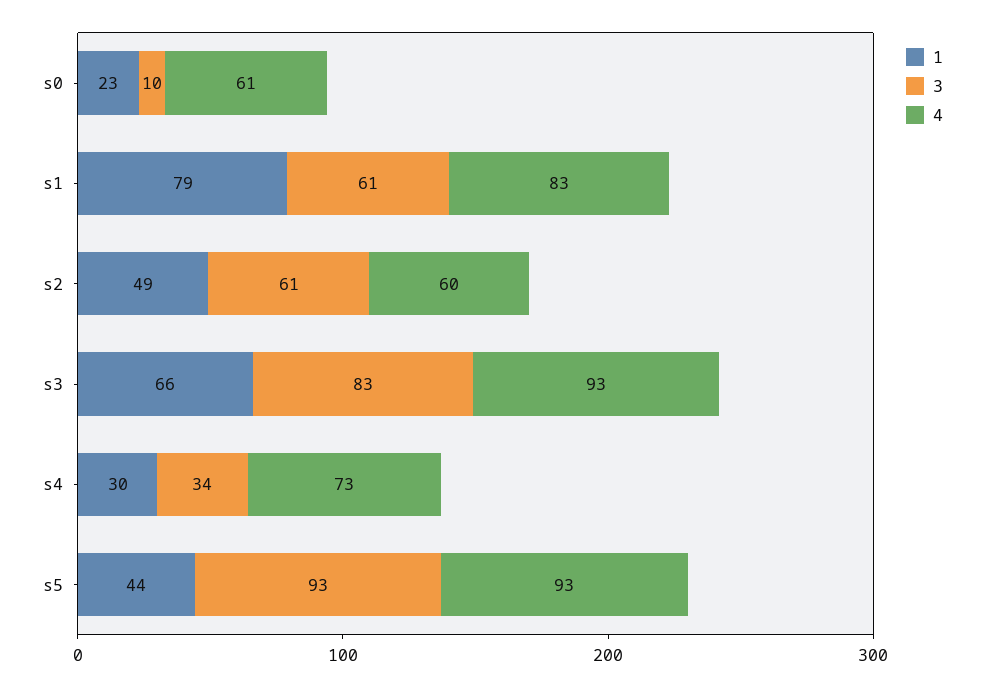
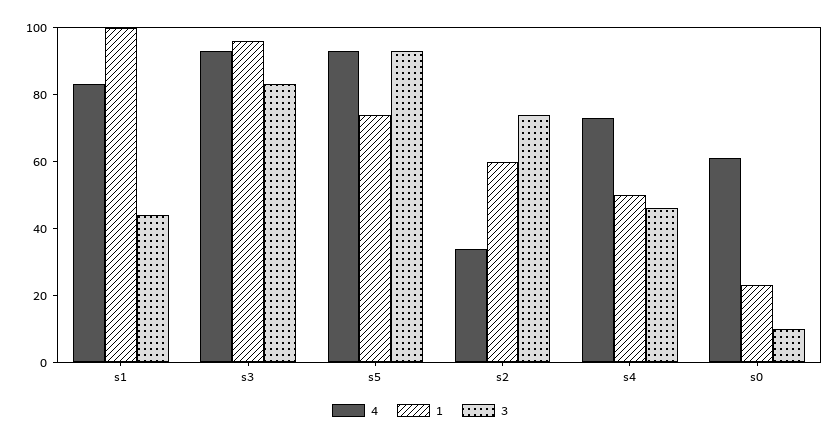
1, s1: 79 -> 100
3, s1: 61 -> 45
1, s2: 49 -> 60
3, s2: 61 -> 75
4, s2: 60 -> 35
1, s3: 66 -> 95
1, s4: 30 -> 50
3, s4: 34 -> 45
1, s5: 44 -> 75

